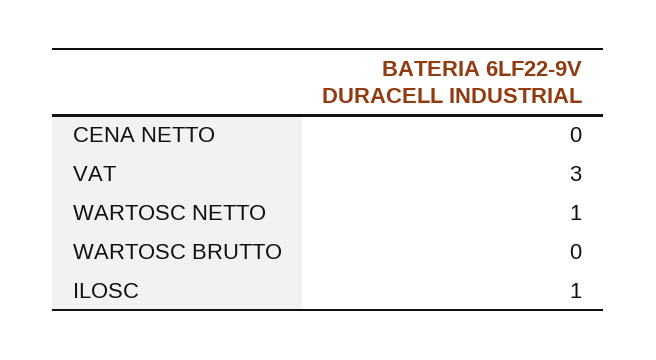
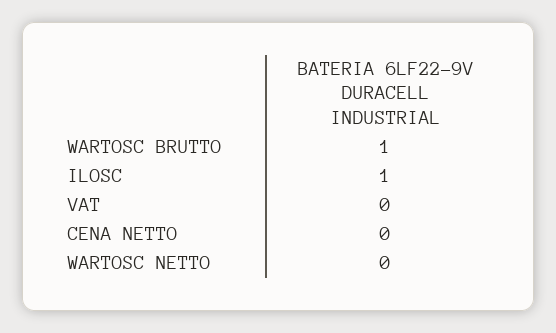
VAT: 3 -> 0
WARTOSC NETTO: 1 -> 0
WARTOSC BRUTTO: 0 -> 1

